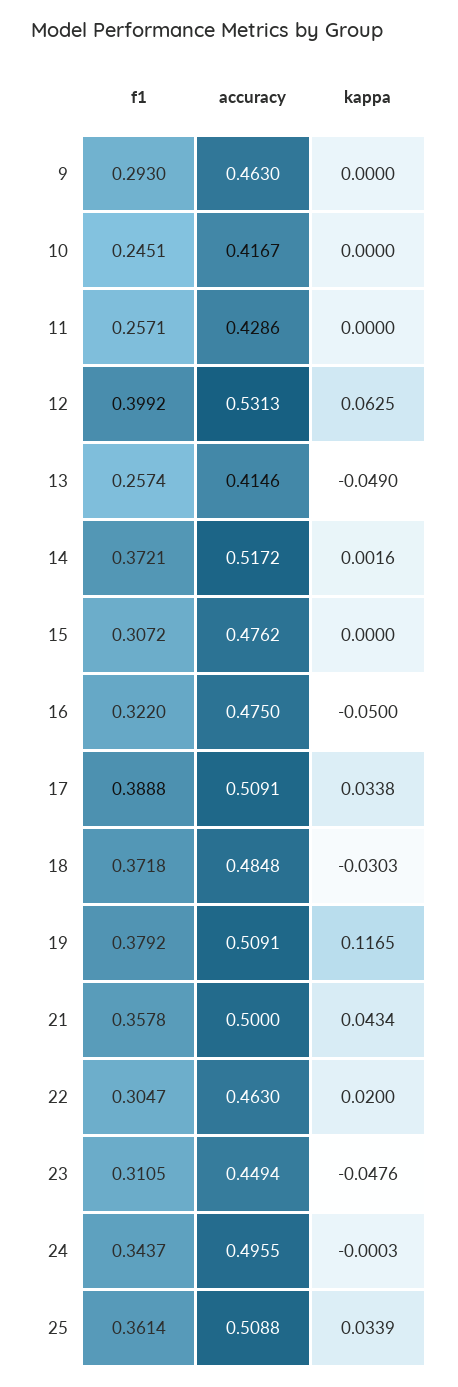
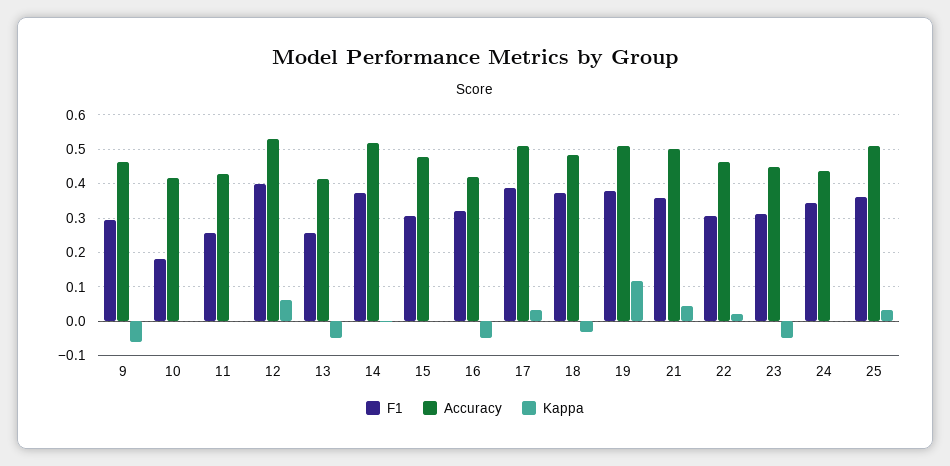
kappa, 9: 0 -> -0.06
f1, 10: 0.2451 -> 0.18
accuracy, 16: 0.475 -> 0.42
accuracy, 24: 0.4955 -> 0.44

